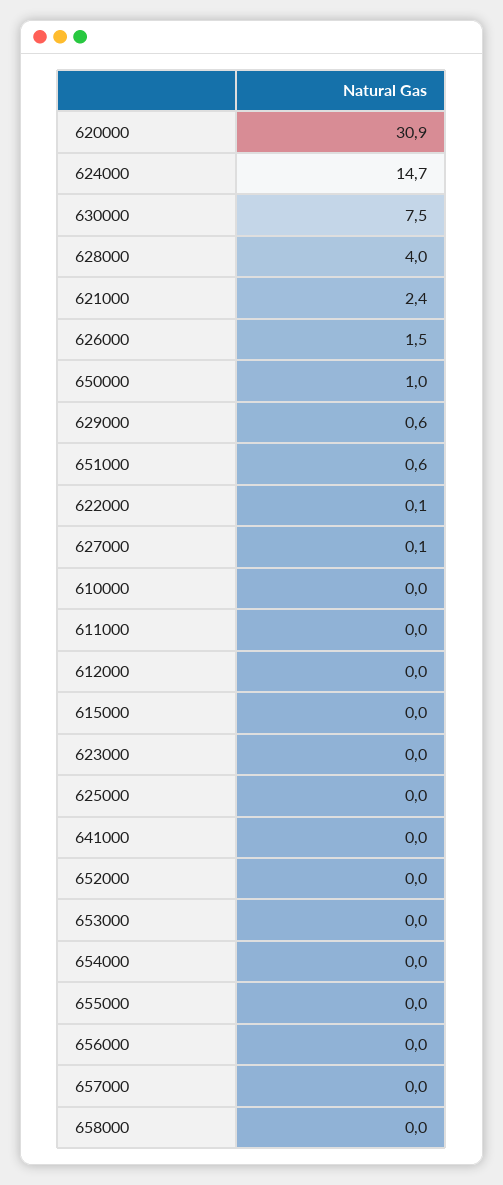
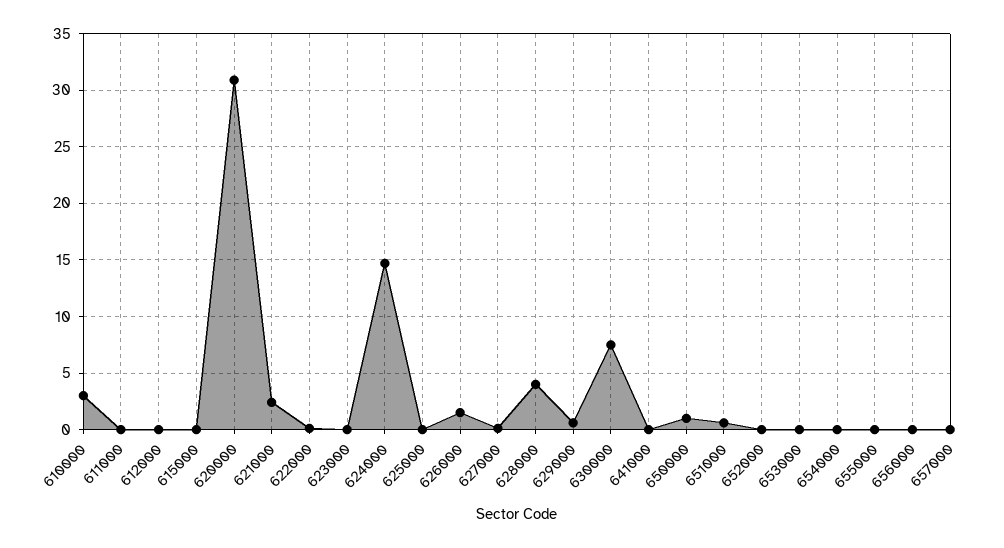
610000: 0 -> 3
658000: 0 -> none

